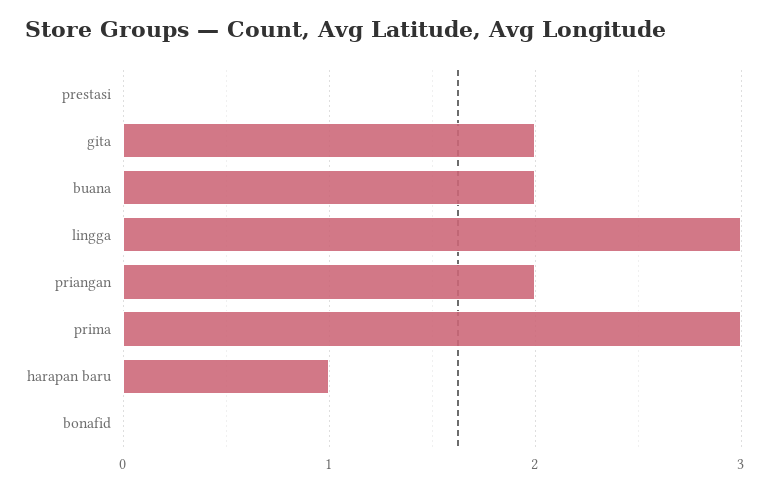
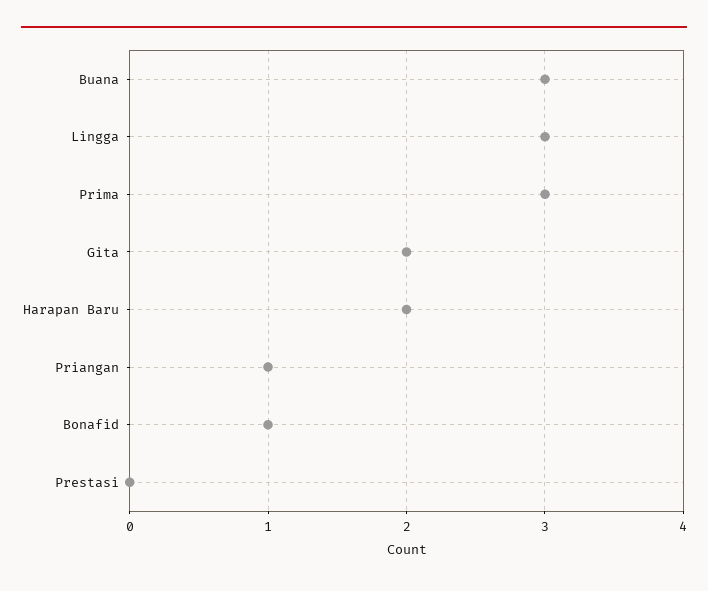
buana: 2 -> 3
priangan: 2 -> 1
harapan baru: 1 -> 2
bonafid: 0 -> 1

